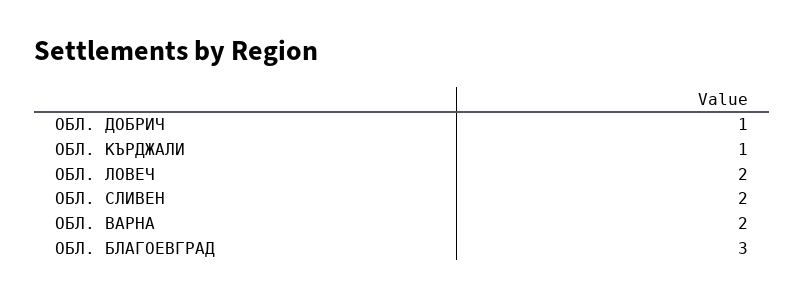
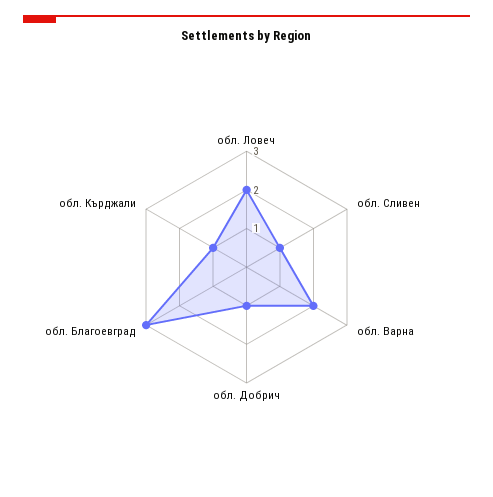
ОБЛ. СЛИВЕН: 2 -> 1

